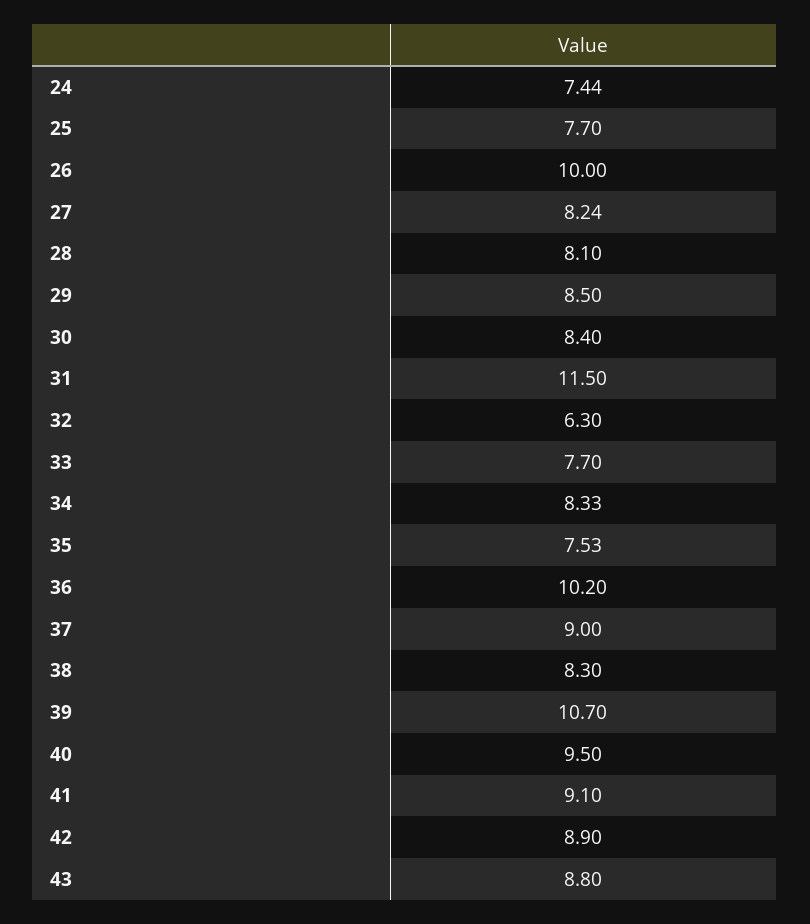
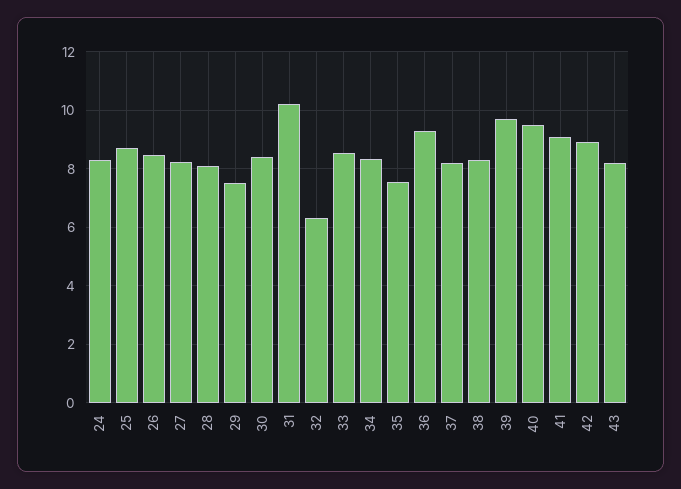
24: 7.44 -> 8.25
25: 7.7 -> 8.75
26: 10 -> 8.5
29: 8.5 -> 7.5
31: 11.5 -> 10.25
33: 7.7 -> 8.5
36: 10.2 -> 9.25
37: 9 -> 8.25
39: 10.7 -> 9.75
43: 8.8 -> 8.25

